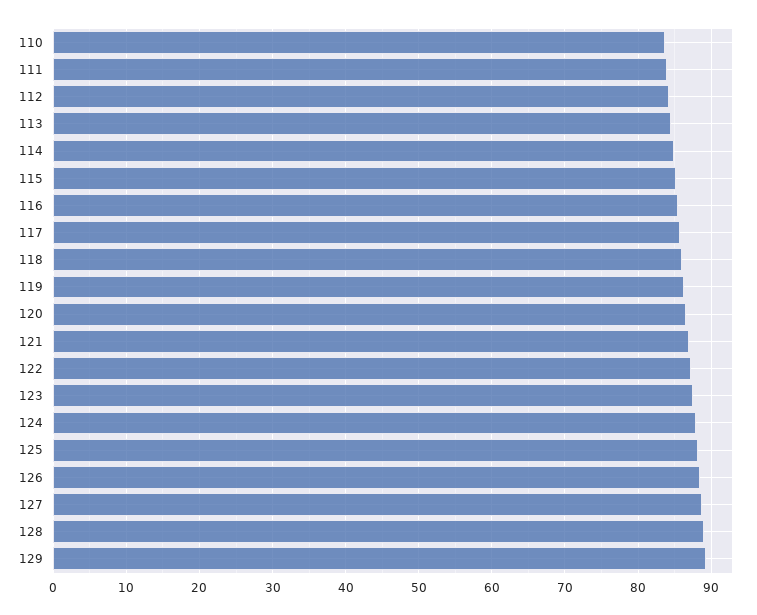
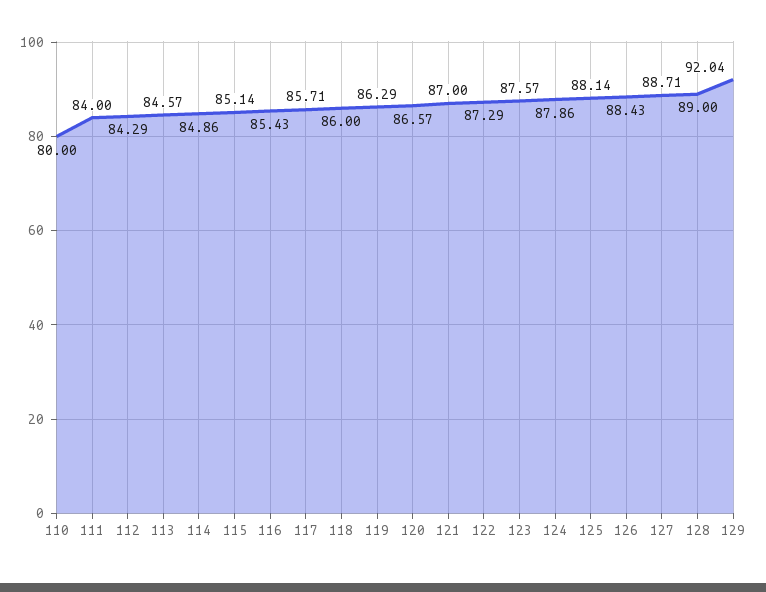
110: 84 -> 80
129: 89 -> 92.04

